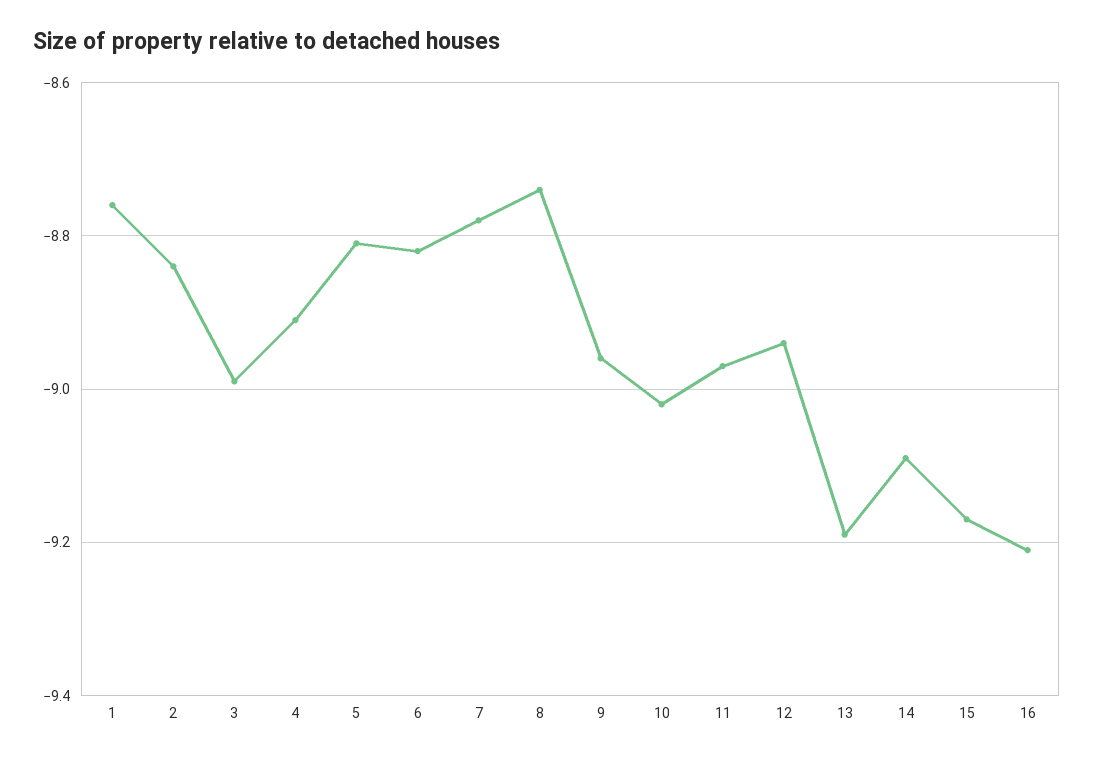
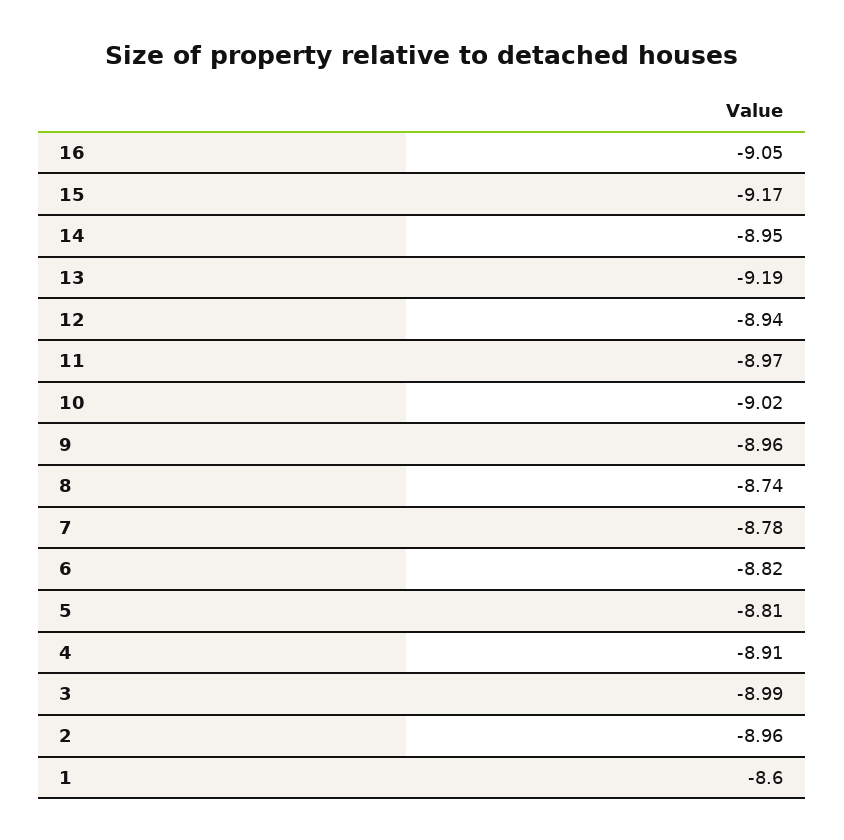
1: -8.75 -> -8.6
2: -8.85 -> -8.96
14: -9.1 -> -8.95
16: -9.2 -> -9.05

